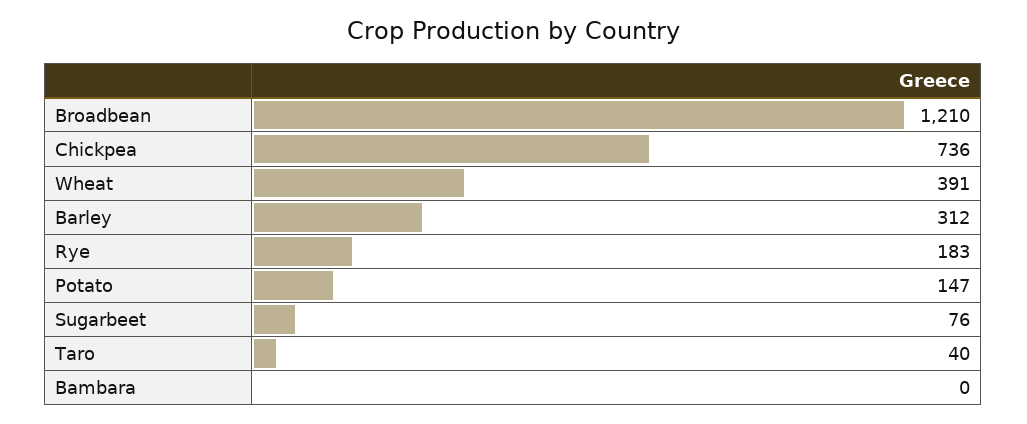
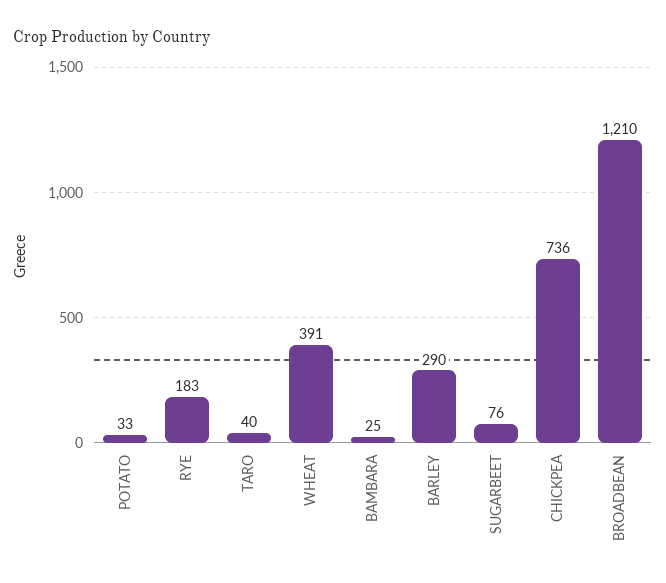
Barley: 312 -> 290
Potato: 147 -> 33
Bambara: 0 -> 25

